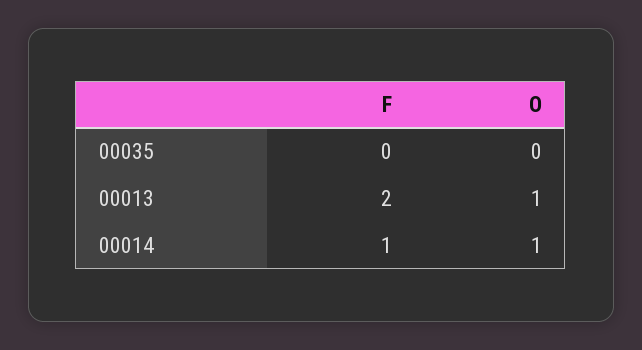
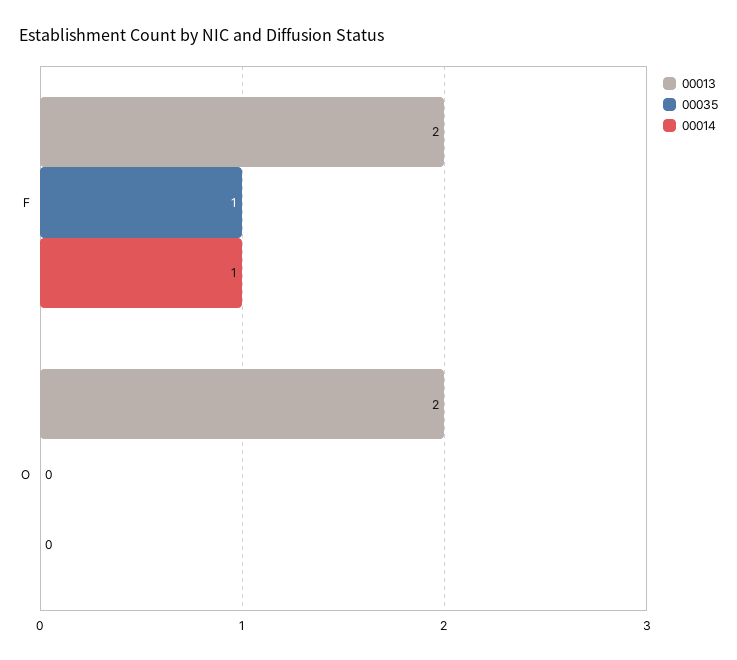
00035, F: 0 -> 1
00013, O: 1 -> 2
00014, O: 1 -> 0

